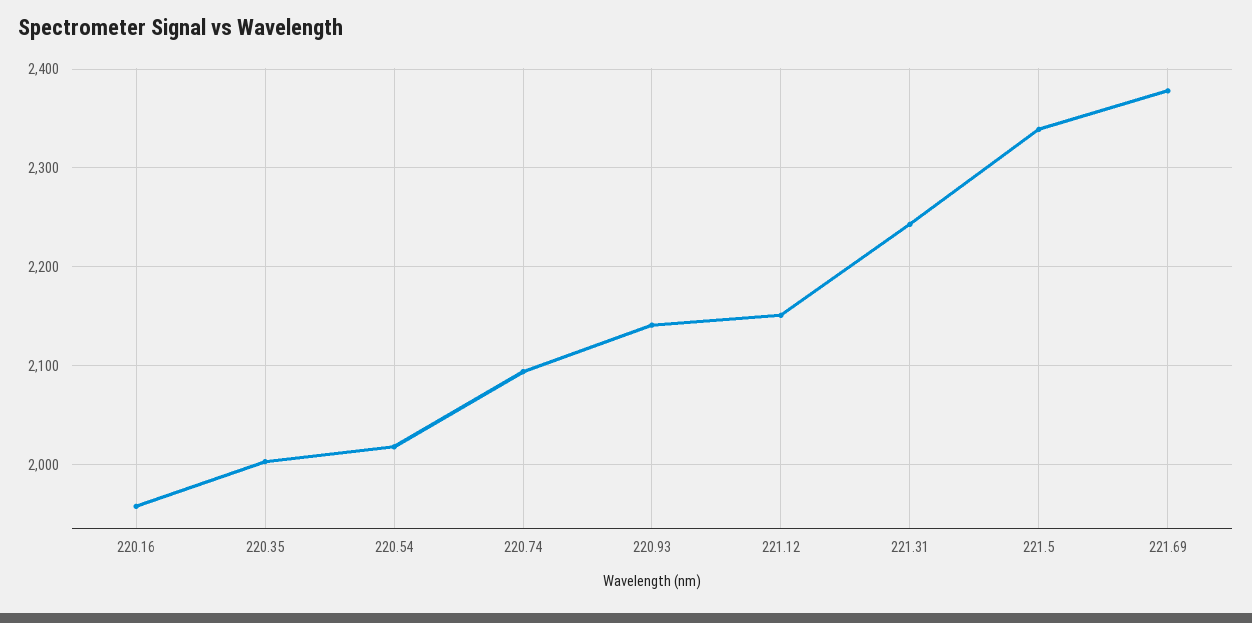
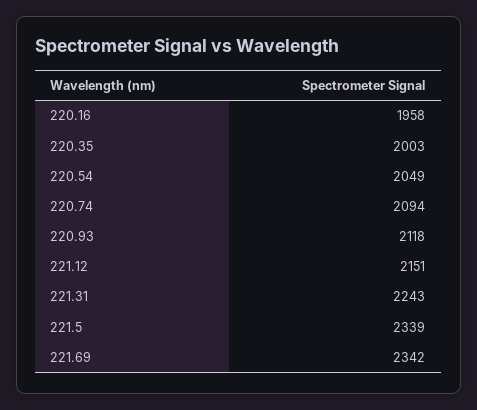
220.54: 2020 -> 2049
220.93: 2140 -> 2118
221.69: 2380 -> 2342

